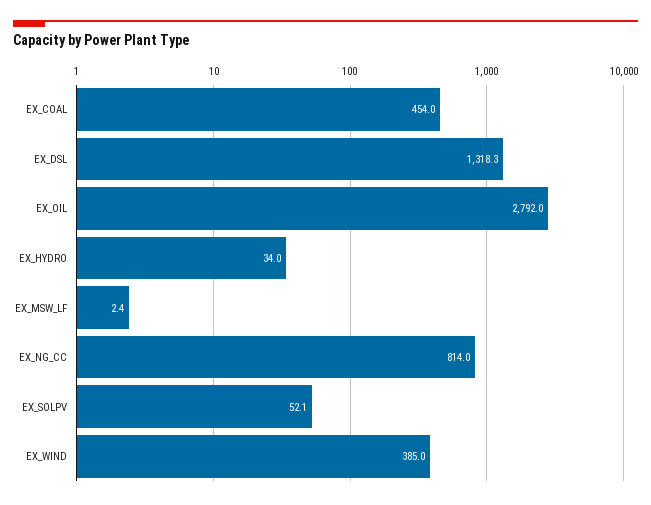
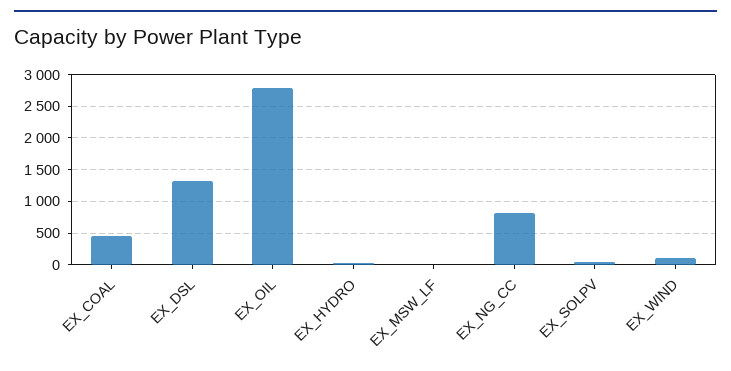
EX_WIND: 385 -> 100

